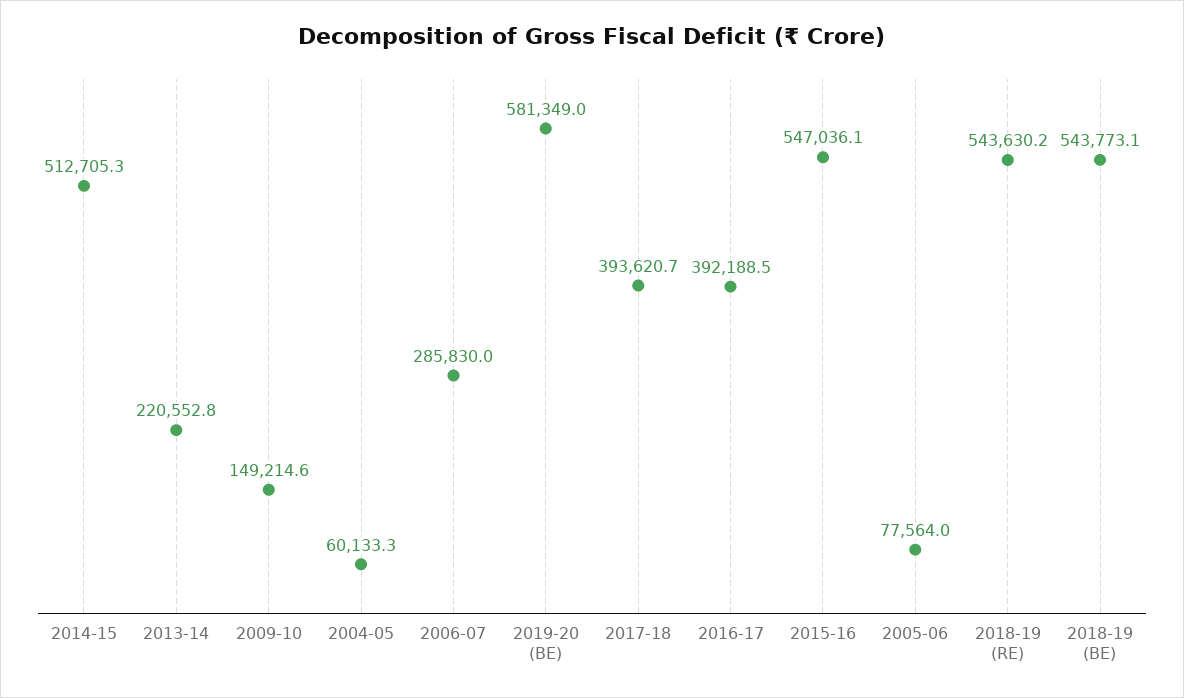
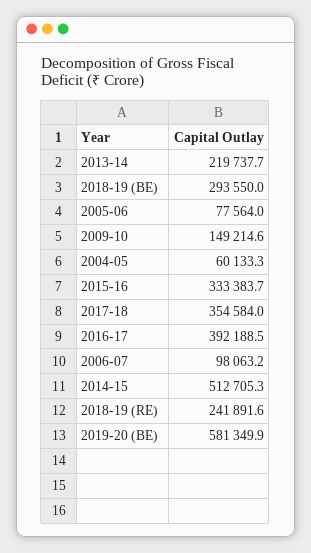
2013-14: 220552.8 -> 219737.7
2006-07: 285830 -> 98063.2
2019-20 (BE): 581349 -> 581349.9
2017-18: 393620.7 -> 354584
2015-16: 547036.1 -> 333383.7
2018-19 (RE): 543630.2 -> 241891.6
2018-19 (BE): 543773.1 -> 293550

